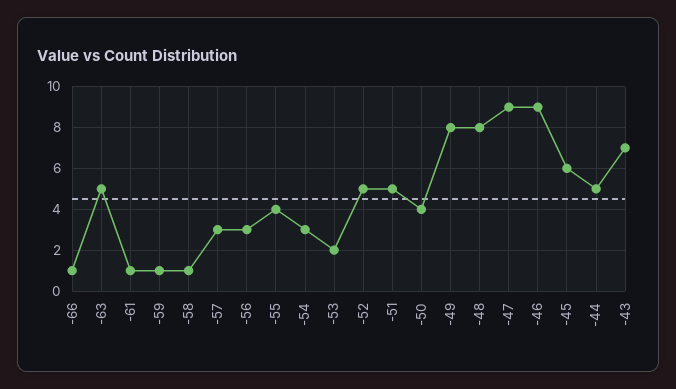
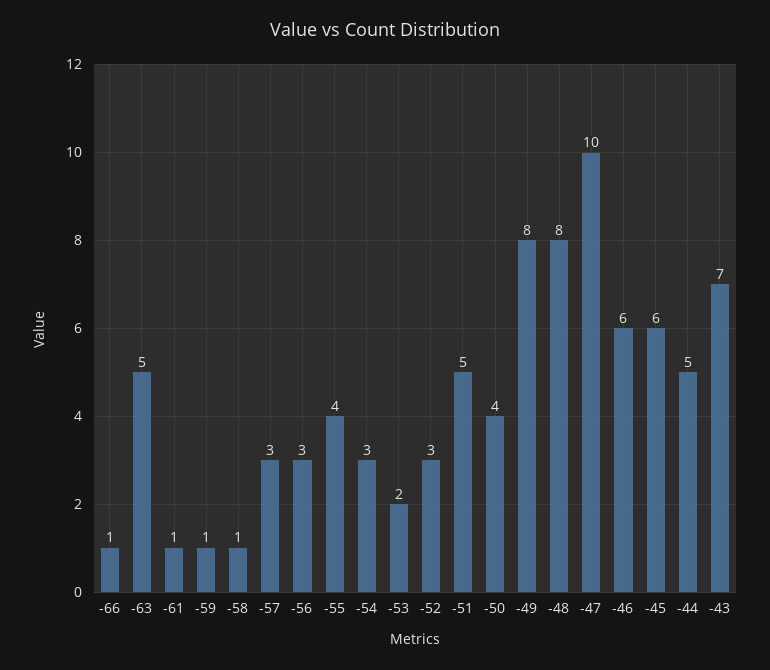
-52: 5 -> 3
-47: 9 -> 10
-46: 9 -> 6

